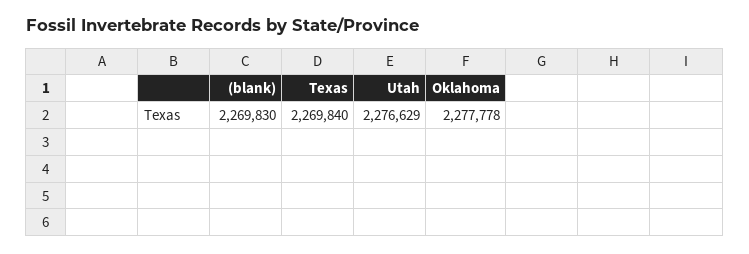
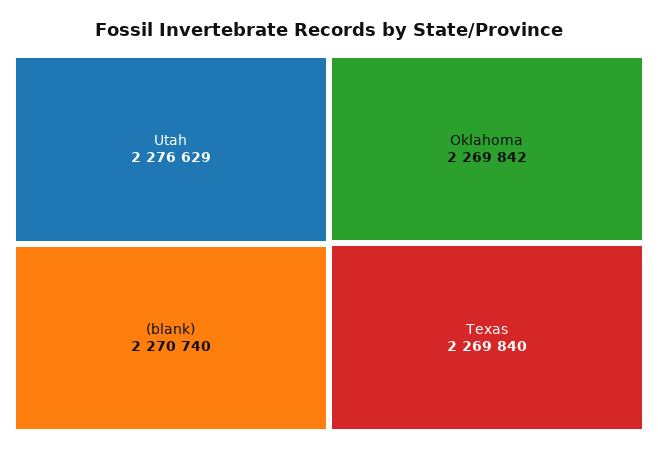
(blank): 2269830 -> 2270740
Oklahoma: 2277778 -> 2269842

